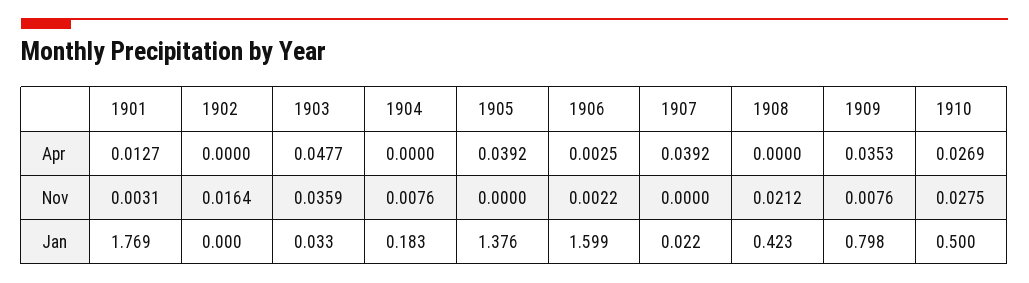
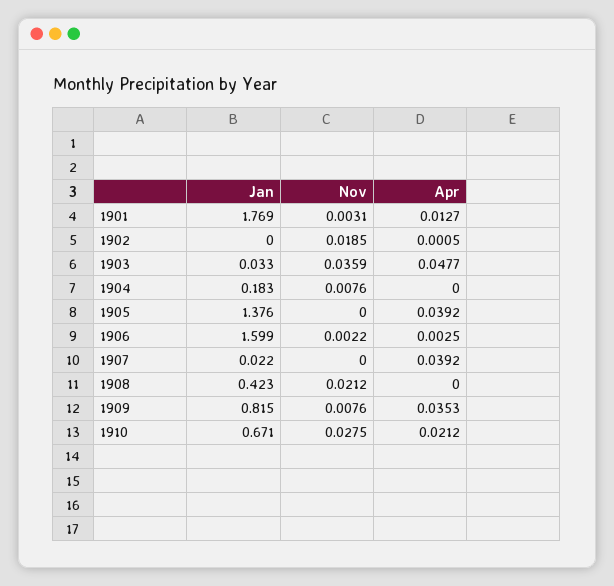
1902, Apr: 0 -> 0.0005
1910, Apr: 0.0269 -> 0.0212
1902, Nov: 0.0164 -> 0.0185
1909, Jan: 0.798 -> 0.815
1910, Jan: 0.5 -> 0.671

